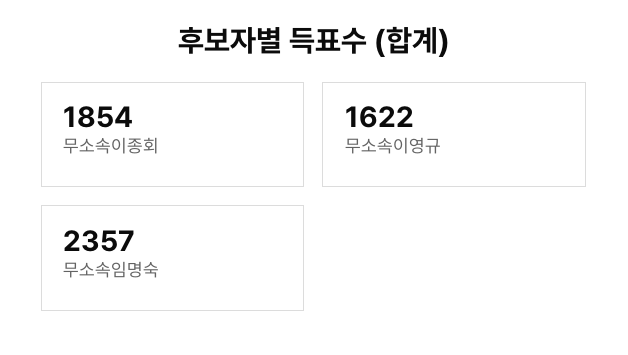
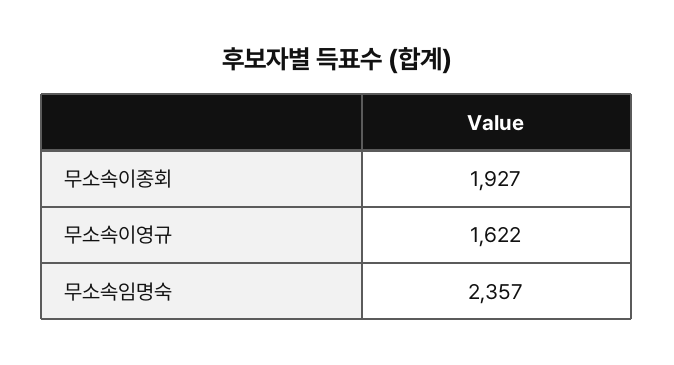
무소속이종회: 1854 -> 1927

